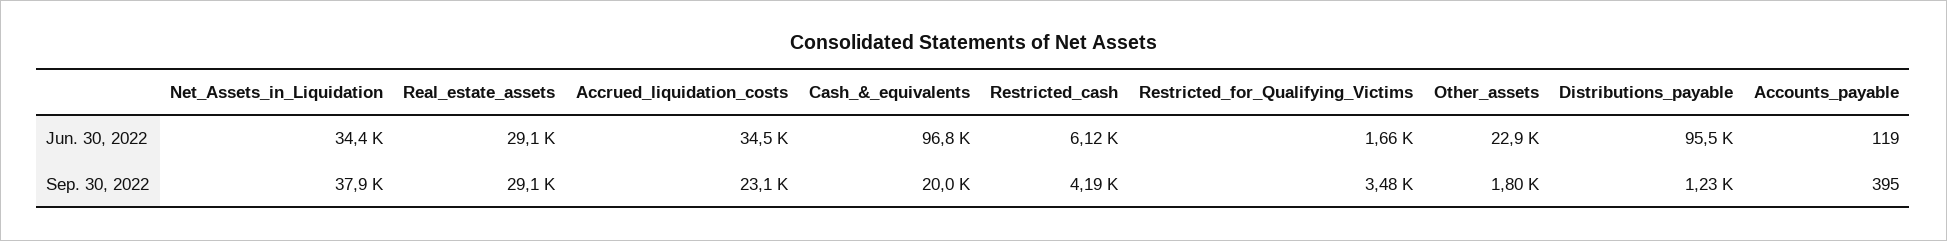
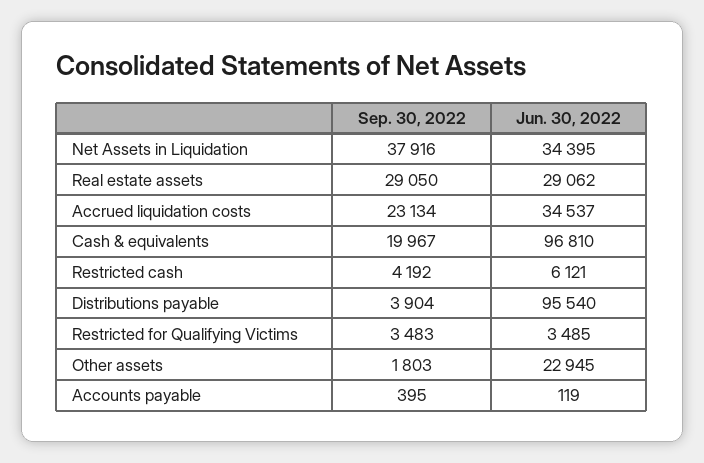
Restricted_for_Qualifying_Victims, Jun. 30, 2022: 1660 -> 3485
Distributions_payable, Sep. 30, 2022: 1230 -> 3904

